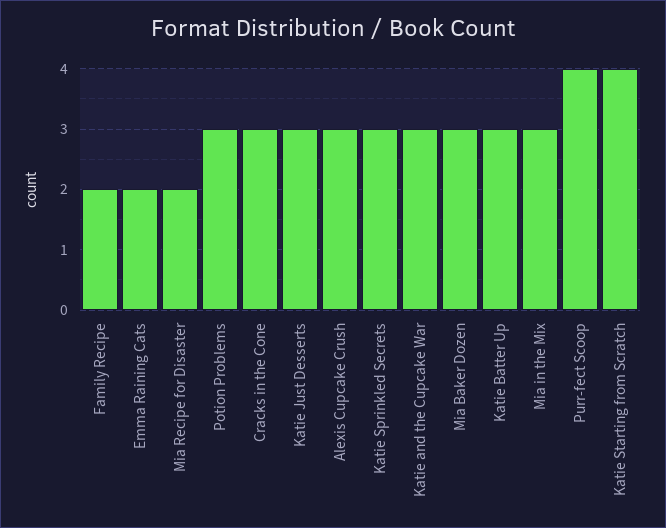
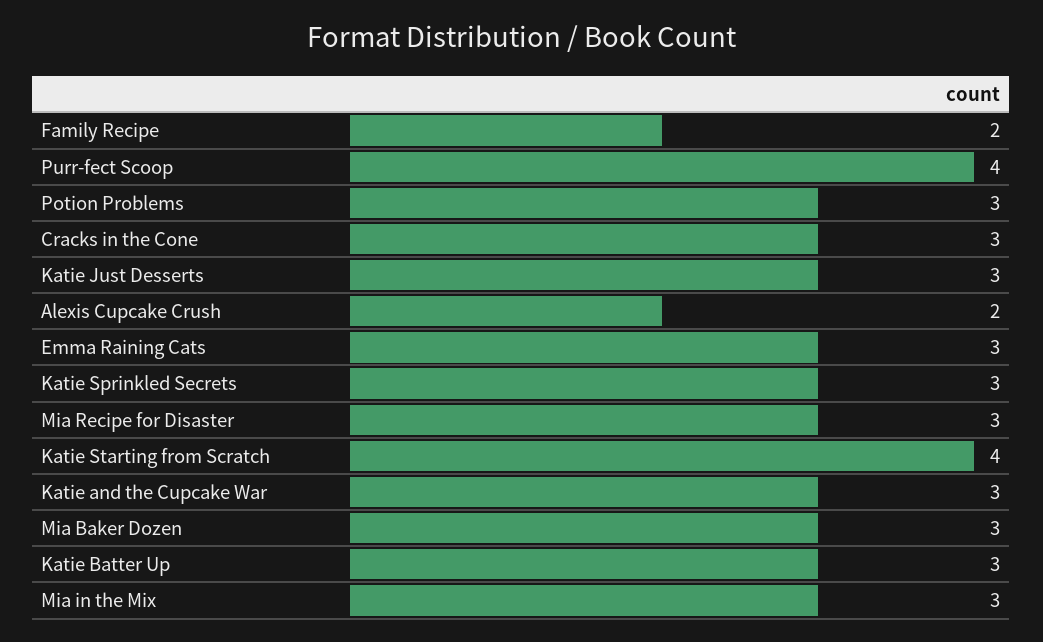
Emma Raining Cats: 2 -> 3
Mia Recipe for Disaster: 2 -> 3
Alexis Cupcake Crush: 3 -> 2

